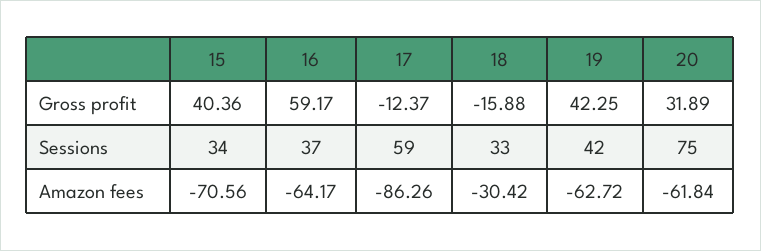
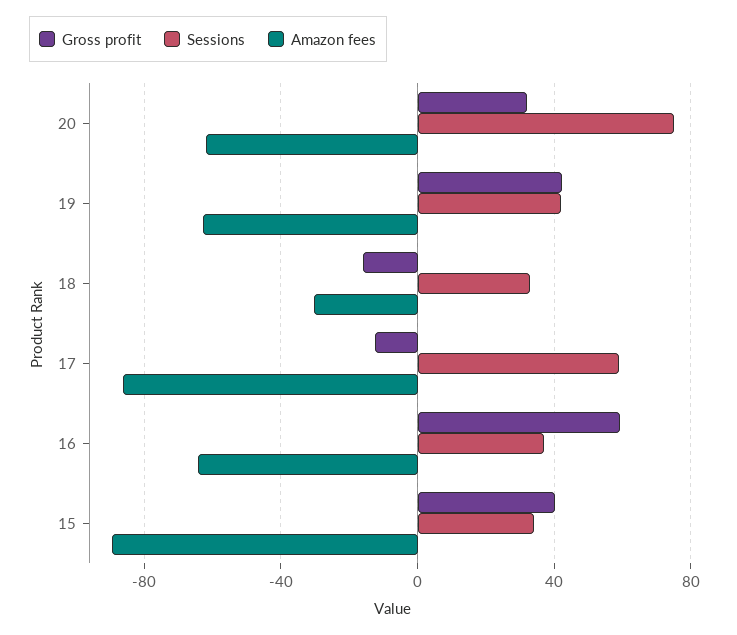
Amazon fees, 15: -70.56 -> -90

